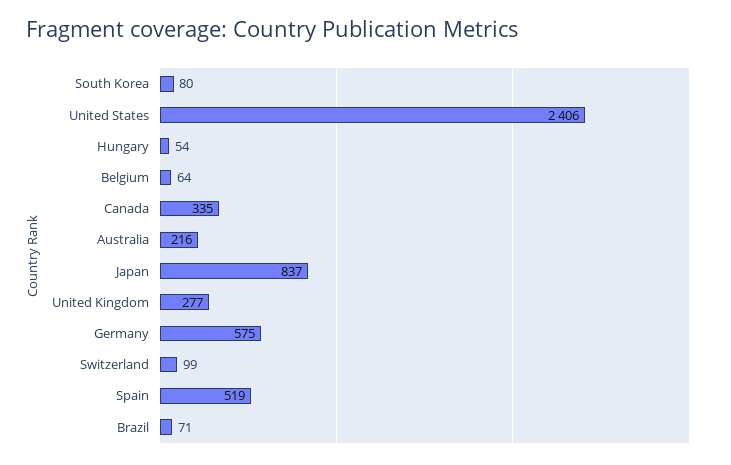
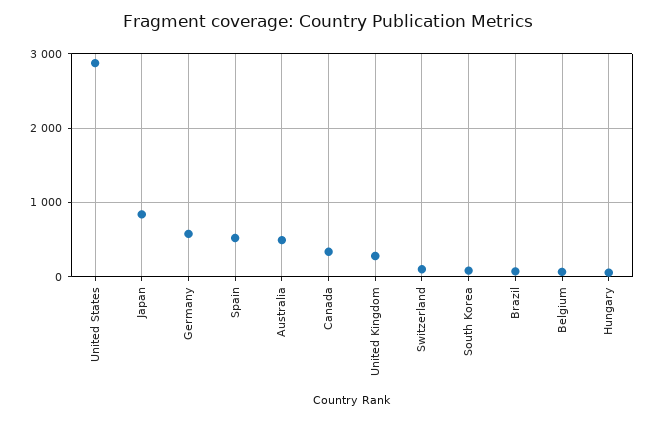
United States: 2406 -> 2900
Australia: 216 -> 500

